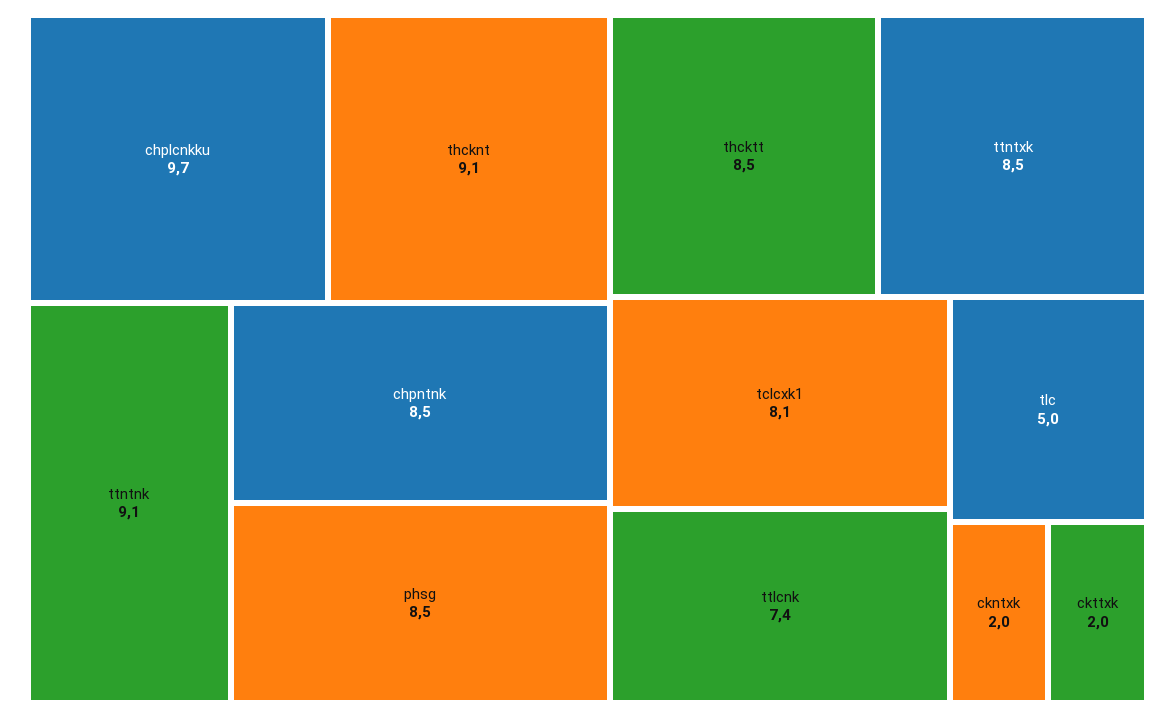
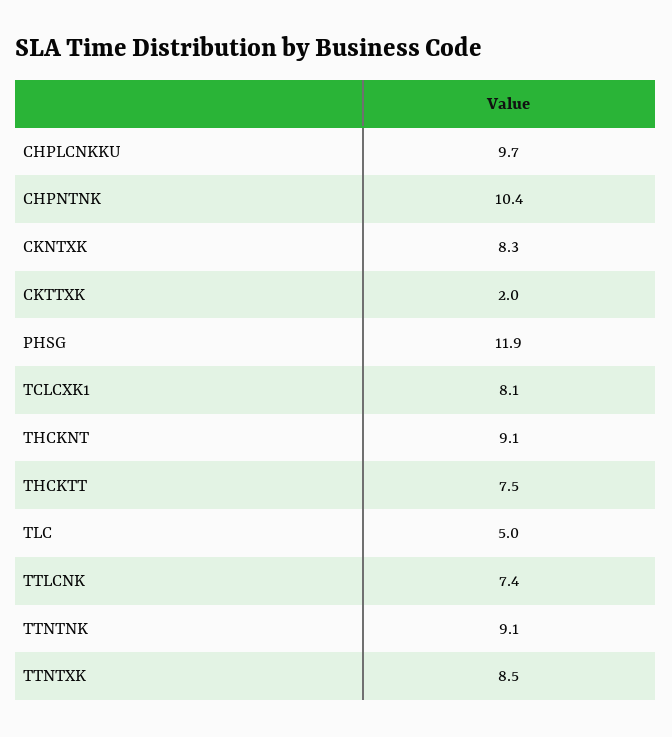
chpntnk: 8.5 -> 10.4
phsg: 8.5 -> 11.9
thcktt: 8.5 -> 7.5
ckntxk: 2 -> 8.3

